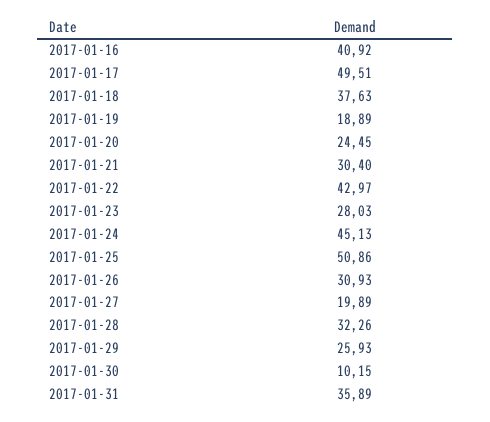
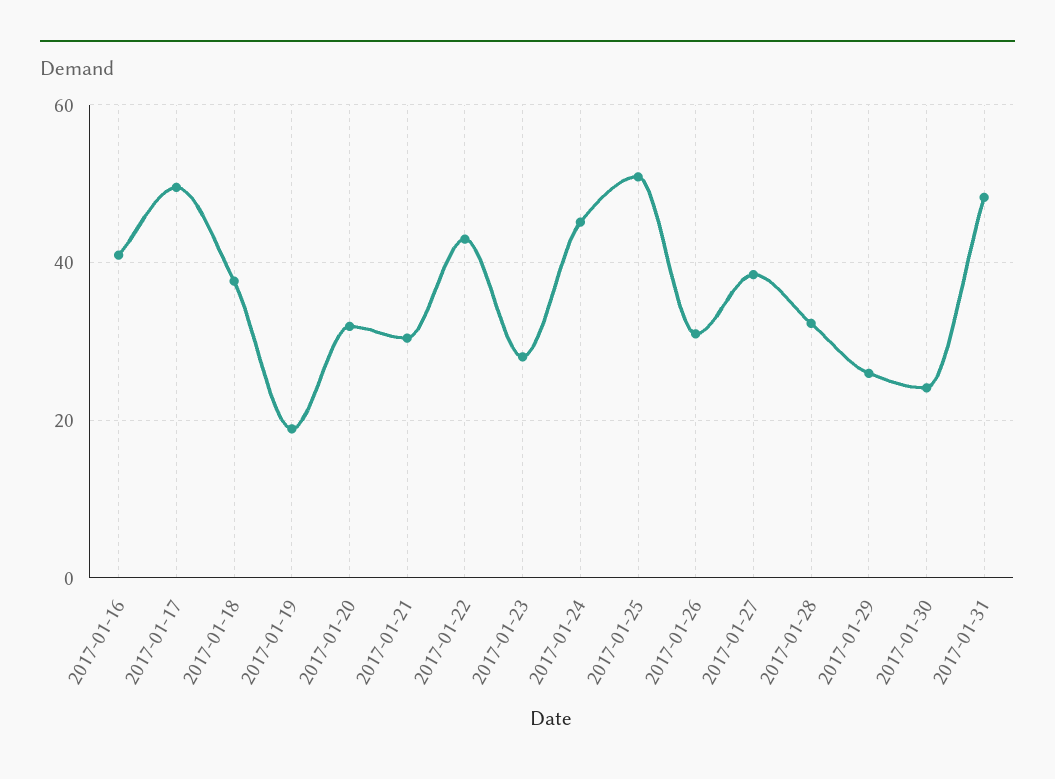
2017-01-20: 24.45 -> 32
2017-01-27: 19.89 -> 38
2017-01-30: 10.15 -> 24
2017-01-31: 35.89 -> 48

